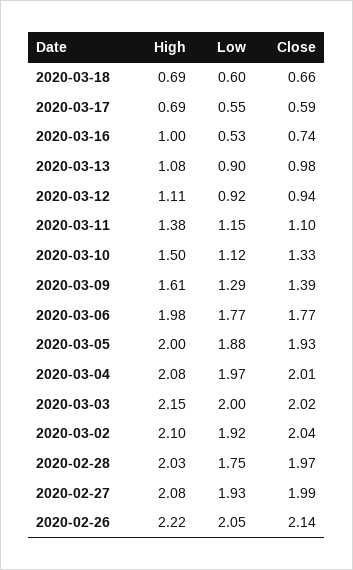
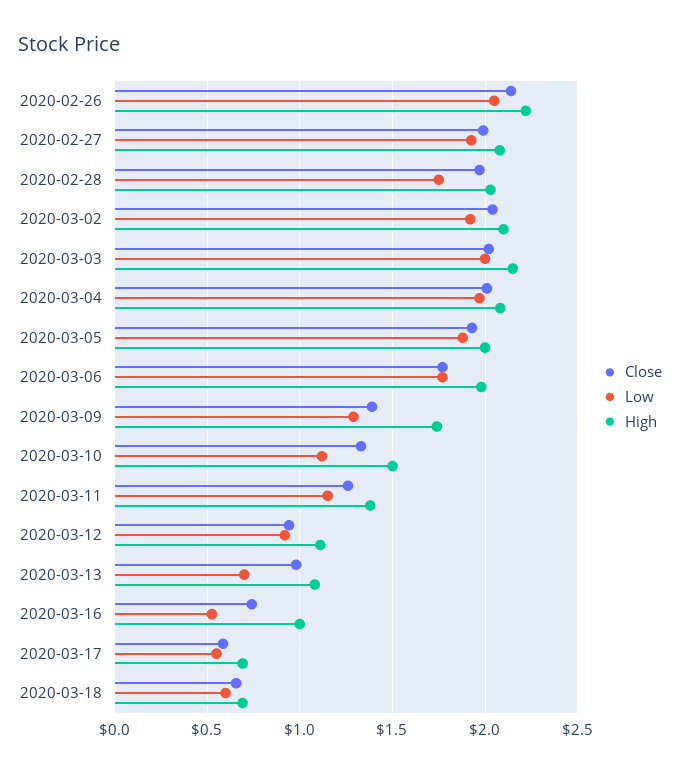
Low, 2020-03-13: 0.9 -> 0.7
Close, 2020-03-11: 1.1 -> 1.25
High, 2020-03-09: 1.61 -> 1.75

